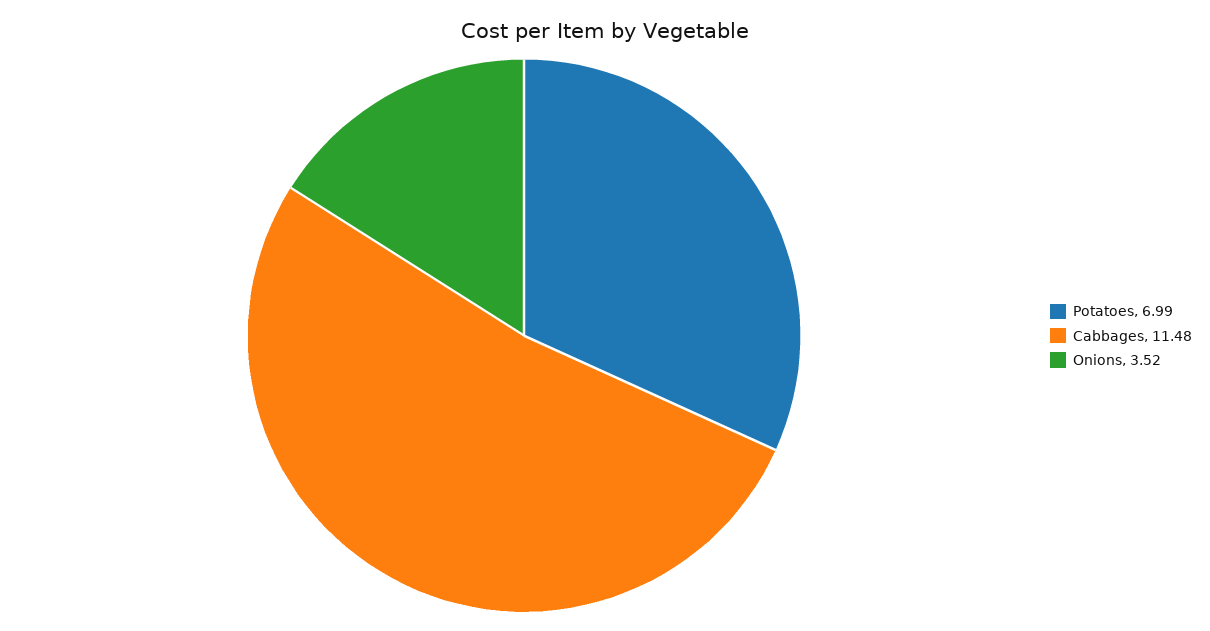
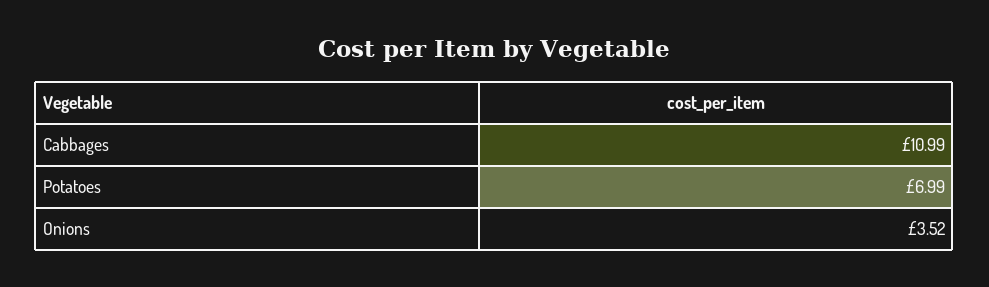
Cabbages: 11.48 -> 10.99

